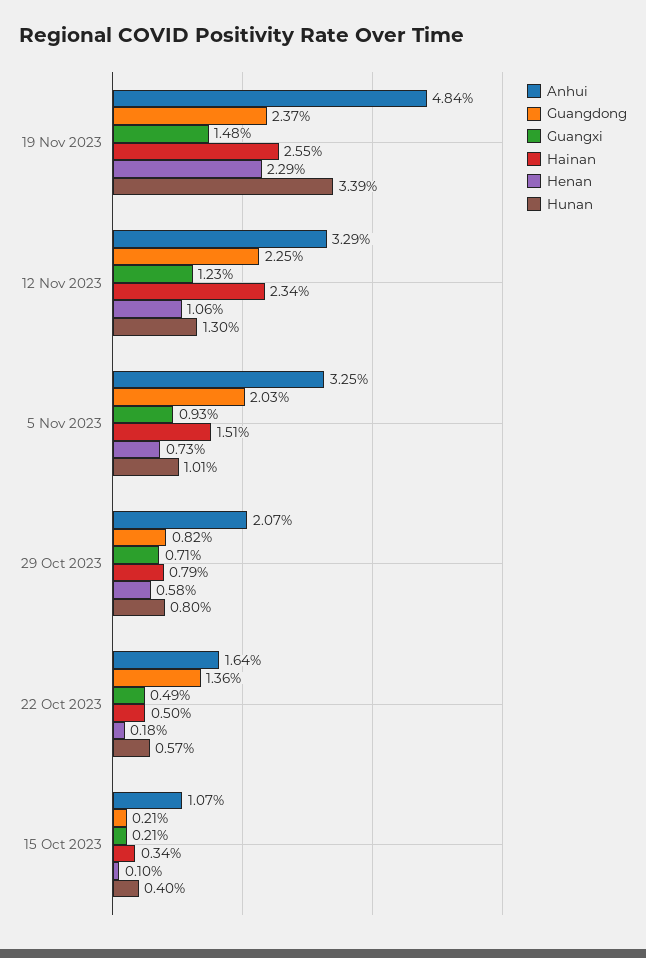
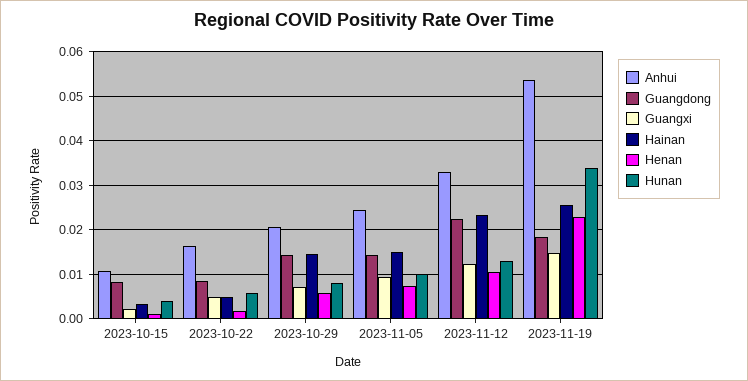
Anhui, 19 Nov 2023: 0.0484 -> 0.054
Guangdong, 19 Nov 2023: 0.0237 -> 0.018
Anhui, 5 Nov 2023: 0.0325 -> 0.024
Guangdong, 5 Nov 2023: 0.0203 -> 0.014
Guangdong, 29 Oct 2023: 0.0082 -> 0.014
Hainan, 29 Oct 2023: 0.0079 -> 0.014
Guangdong, 22 Oct 2023: 0.0136 -> 0.008
Guangdong, 15 Oct 2023: 0.0021 -> 0.008

